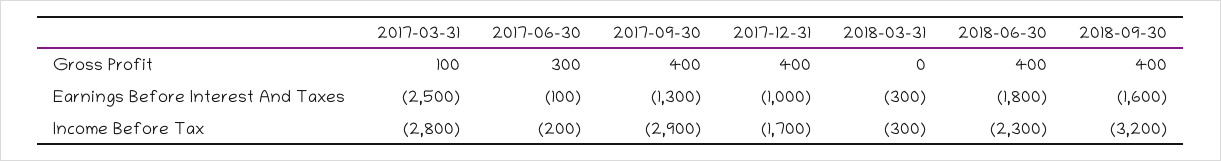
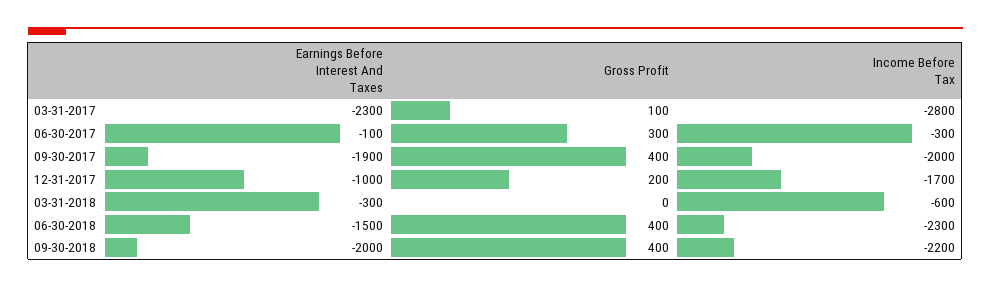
2017-12-31, Gross Profit: 400 -> 200
2017-03-31, Earnings Before Interest And Taxes: -2500 -> -2300
2017-09-30, Earnings Before Interest And Taxes: -1300 -> -1900
2018-06-30, Earnings Before Interest And Taxes: -1800 -> -1500
2018-09-30, Earnings Before Interest And Taxes: -1600 -> -2000
2017-06-30, Income Before Tax: -200 -> -300
2017-09-30, Income Before Tax: -2900 -> -2000
2018-03-31, Income Before Tax: -300 -> -600
2018-09-30, Income Before Tax: -3200 -> -2200

